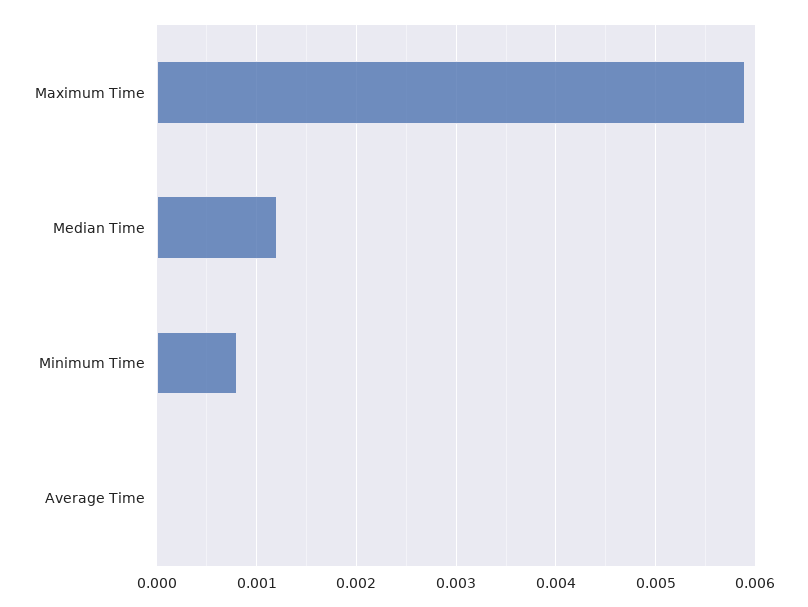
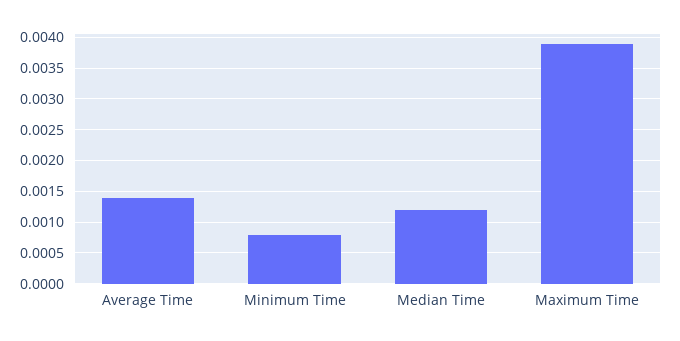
Maximum Time: 0.0059 -> 0.0039
Average Time: 0 -> 0.0014

